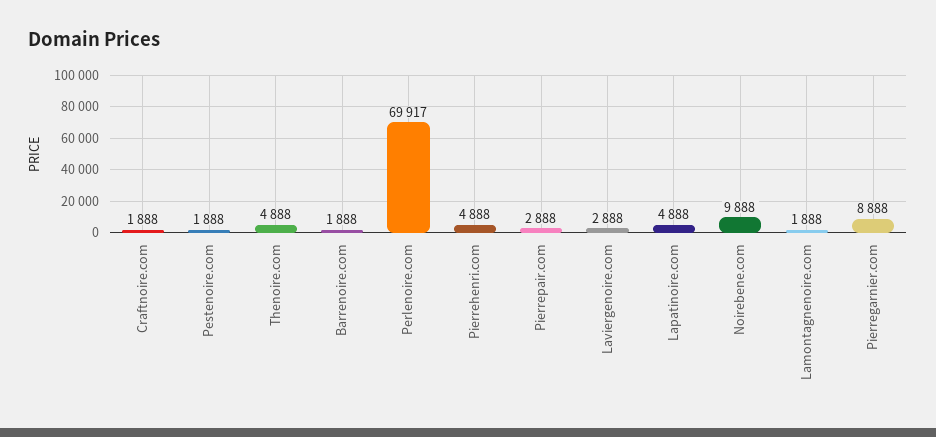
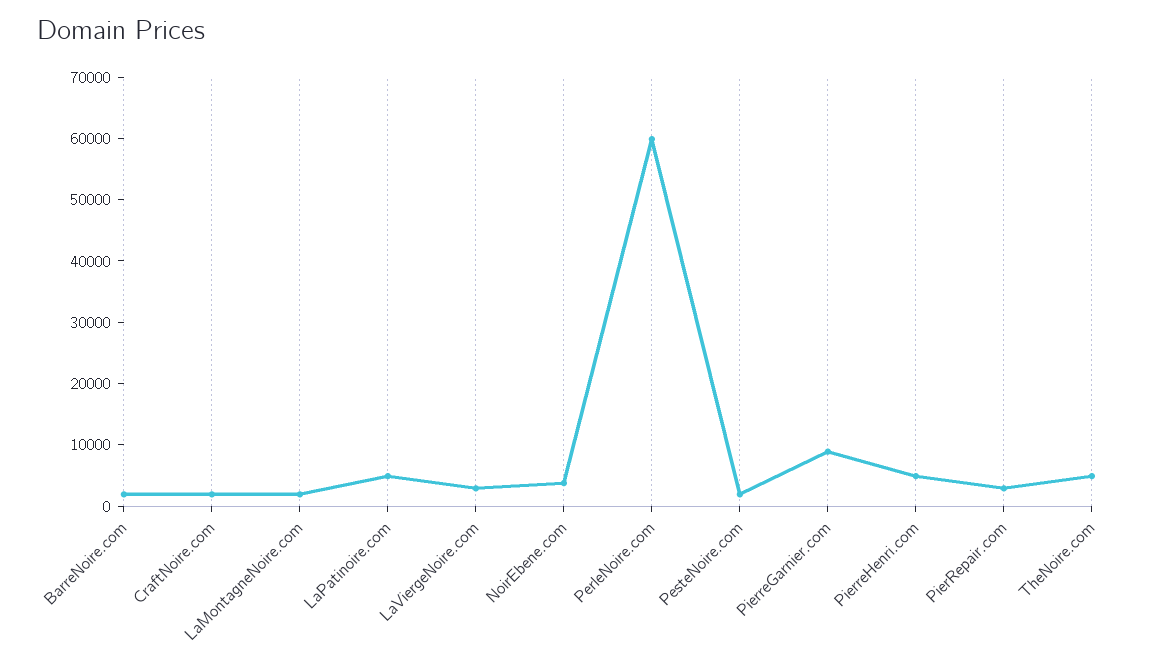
Perlenoire.com: 69917 -> 60000
Noirebene.com: 9888 -> 4000

